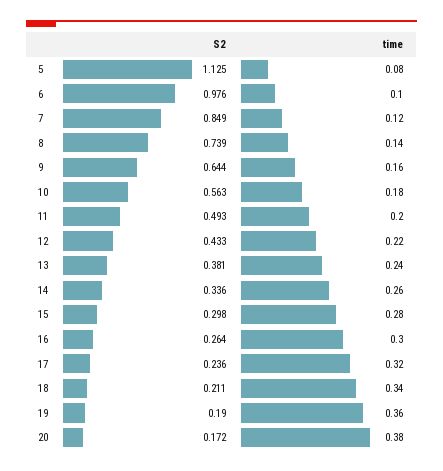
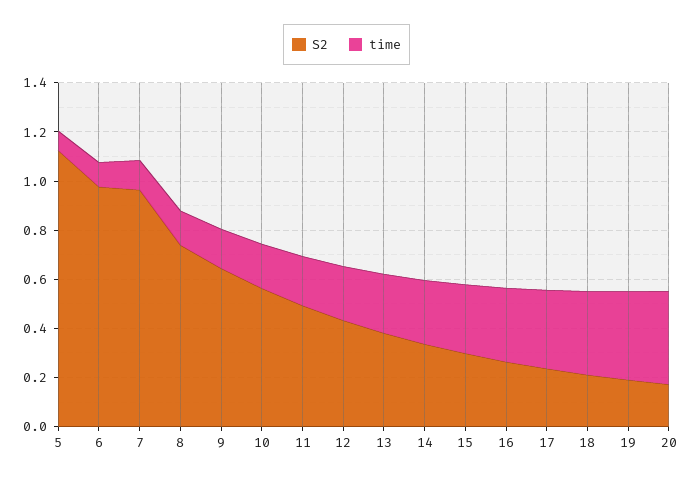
S2, 7: 0.849 -> 0.95

